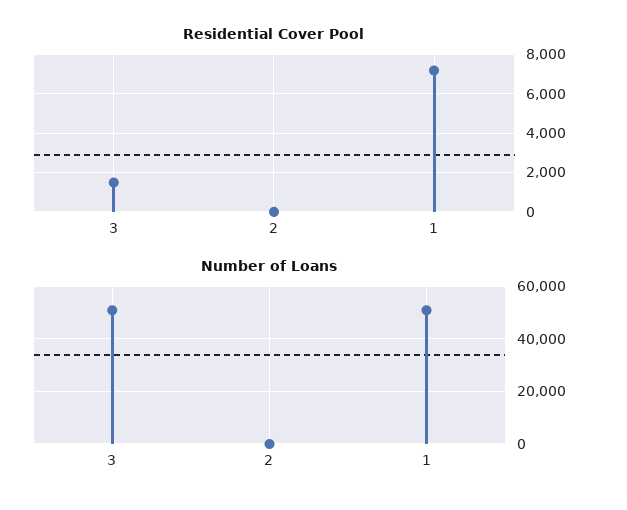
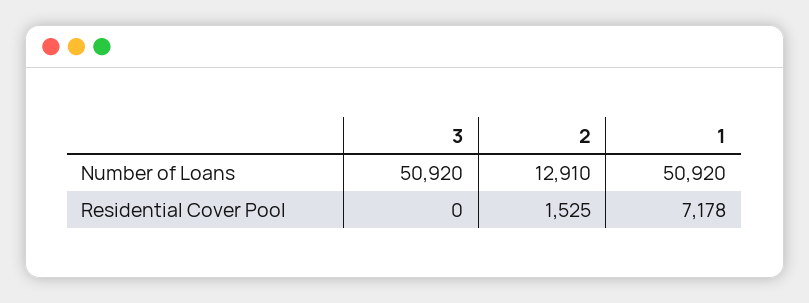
Residential Cover Pool, 3: 1500 -> 0
Residential Cover Pool, 2: 0 -> 1525
Number of Loans, 2: 0 -> 12910

